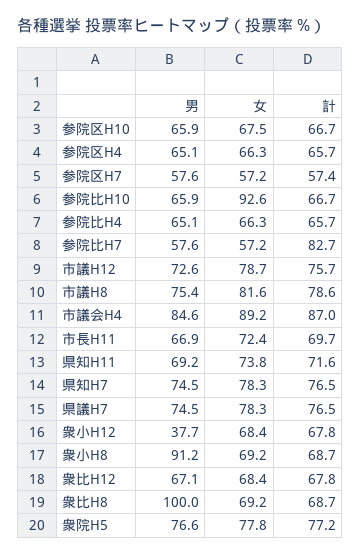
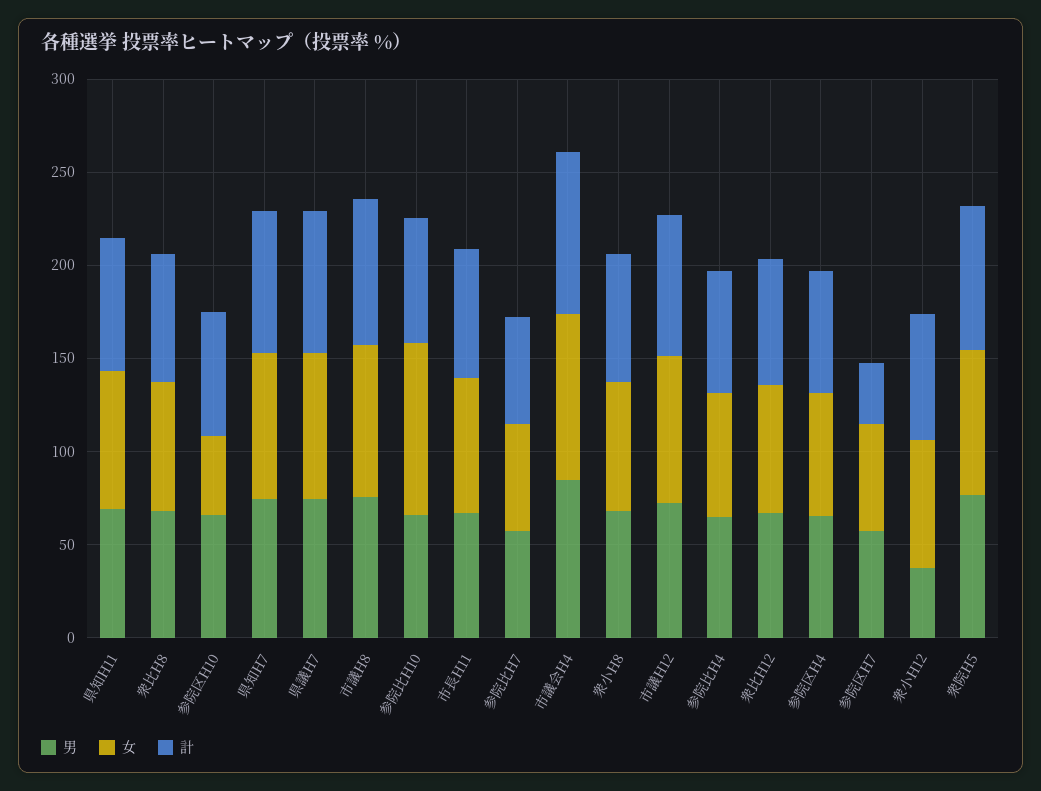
女, 参院区H10: 67.5 -> 40
計, 参院区H7: 57.4 -> 30
計, 参院比H7: 82.7 -> 60
男, 衆小H8: 91.2 -> 70
男, 衆比H8: 100 -> 70

